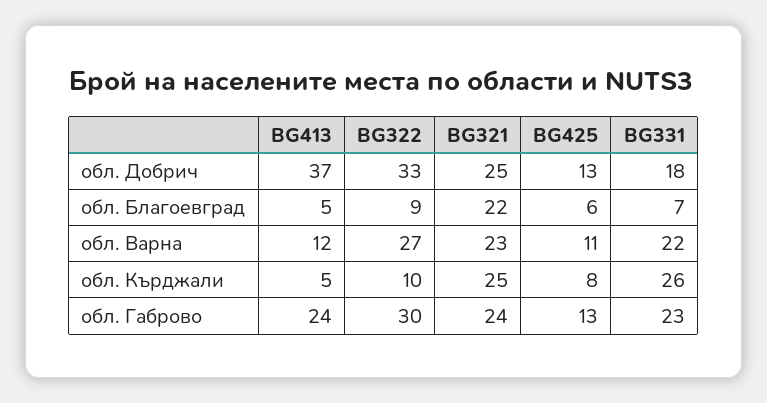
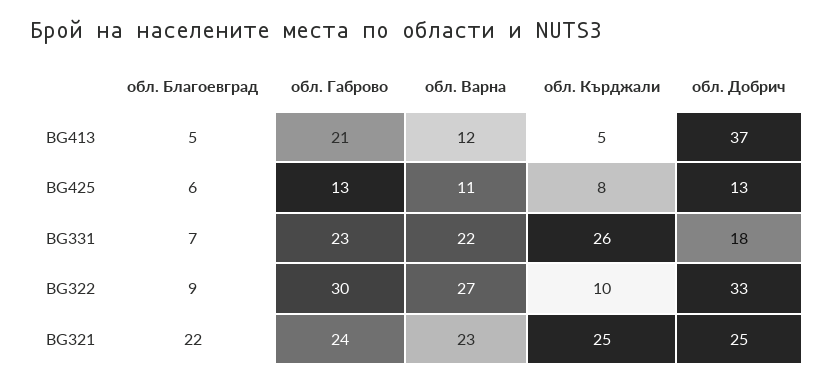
BG413, обл. Габрово: 24 -> 21

